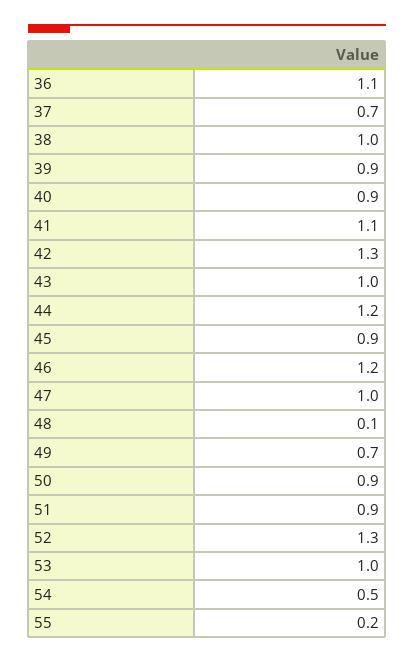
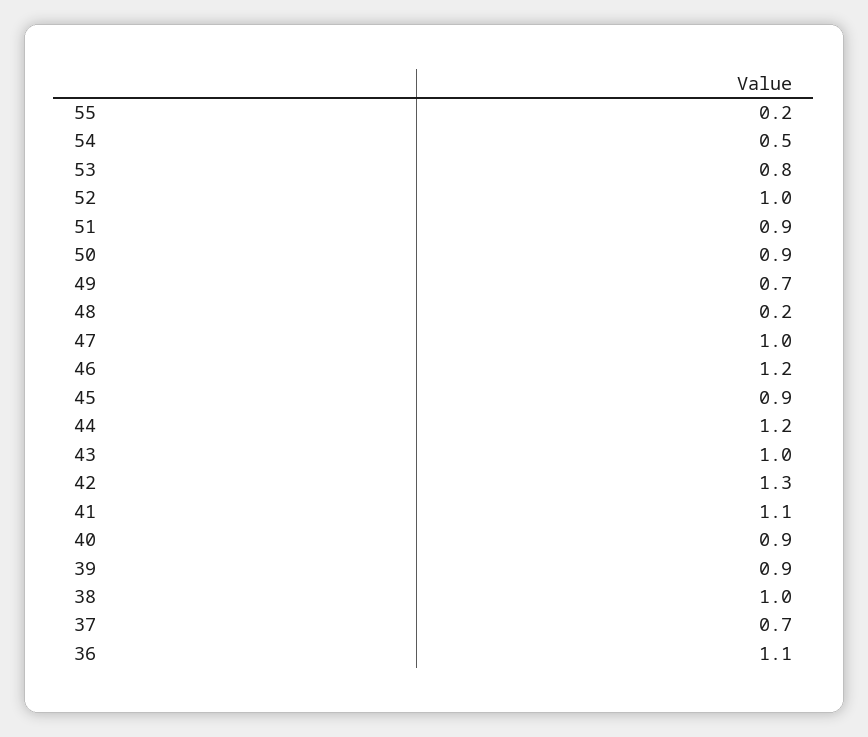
48: 0.1 -> 0.2
52: 1.3 -> 1
53: 1 -> 0.8

